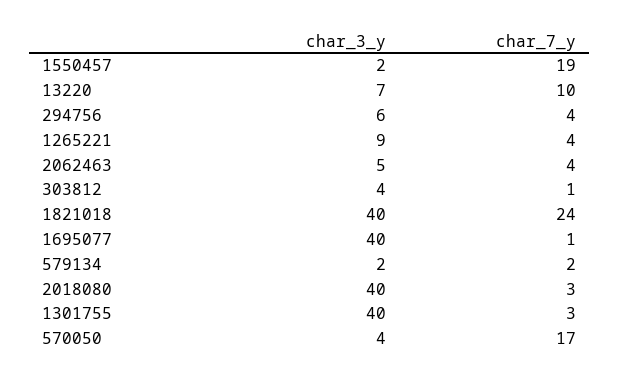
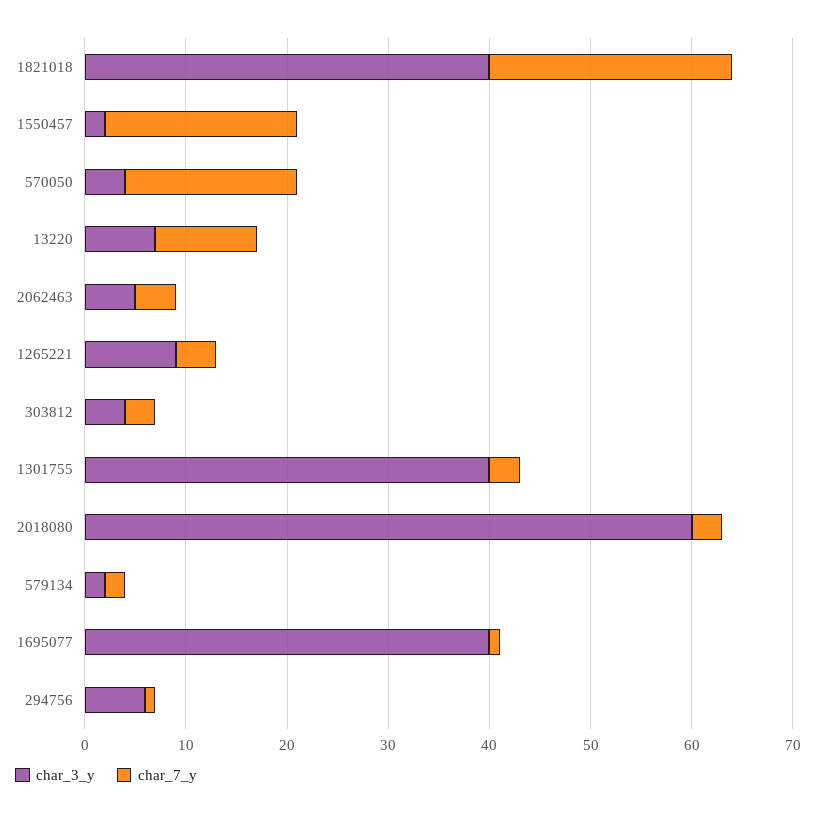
char_7_y, 294756: 4 -> 1
char_7_y, 303812: 1 -> 3
char_3_y, 2018080: 40 -> 60

